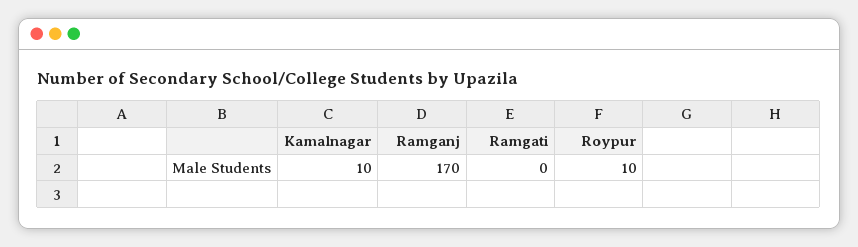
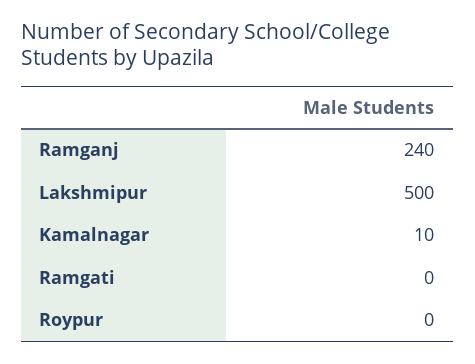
Ramganj: 170 -> 240
Roypur: 10 -> 0
Lakshmipur: none -> 500

